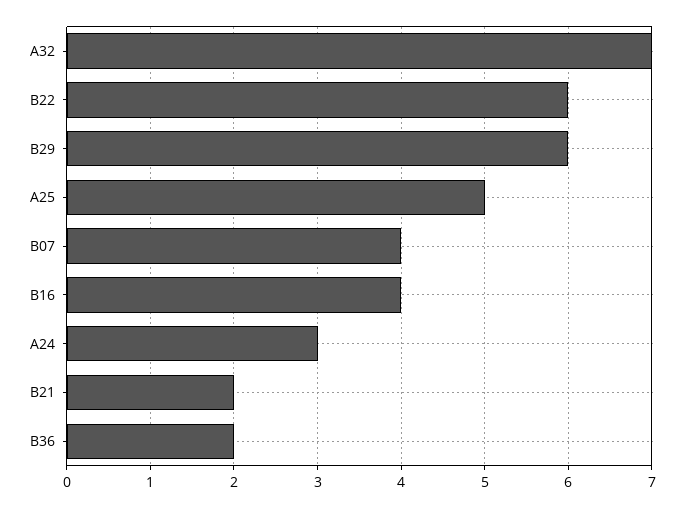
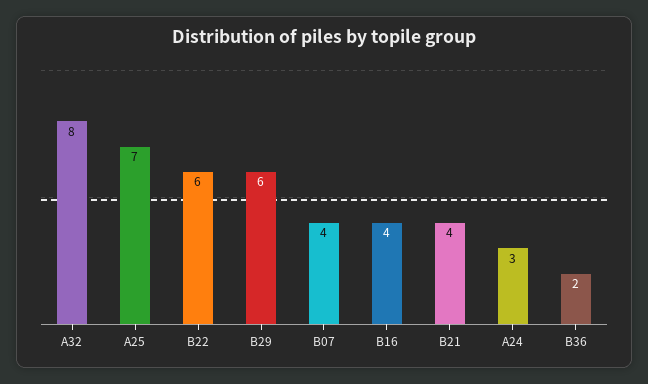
A32: 7 -> 8
A25: 5 -> 7
B21: 2 -> 4

